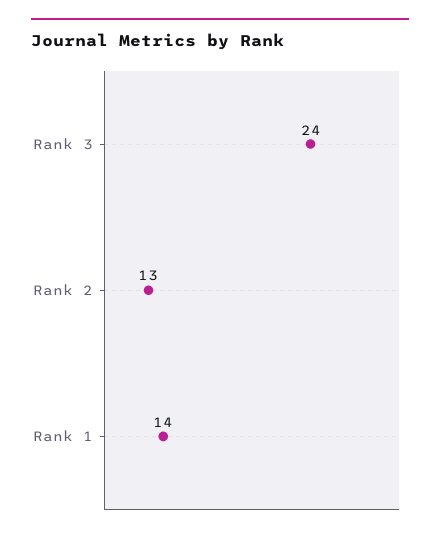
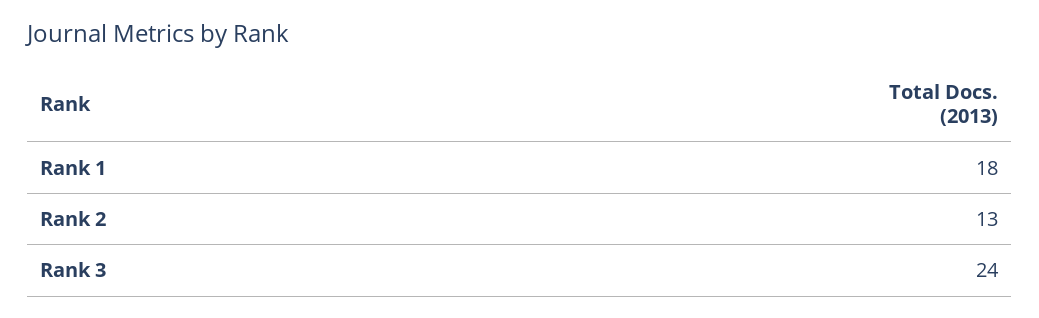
Rank 1: 14 -> 18

